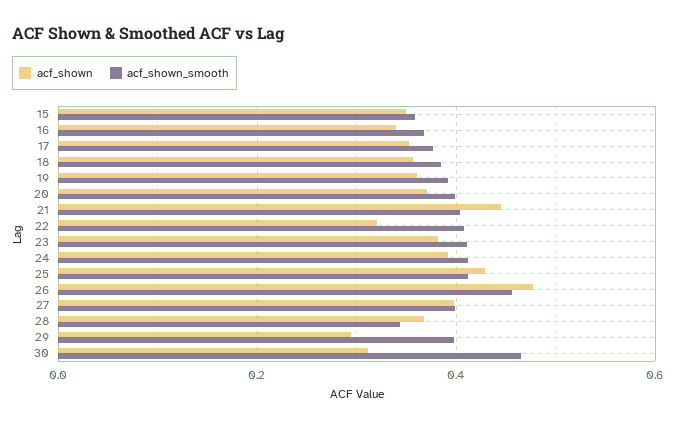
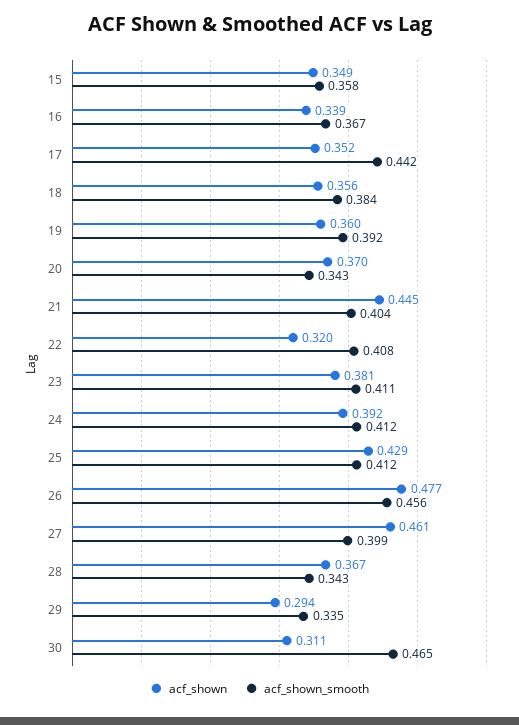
acf_shown_smooth, 17: 0.38 -> 0.442
acf_shown_smooth, 20: 0.4 -> 0.343
acf_shown, 27: 0.4 -> 0.461
acf_shown_smooth, 29: 0.4 -> 0.335

